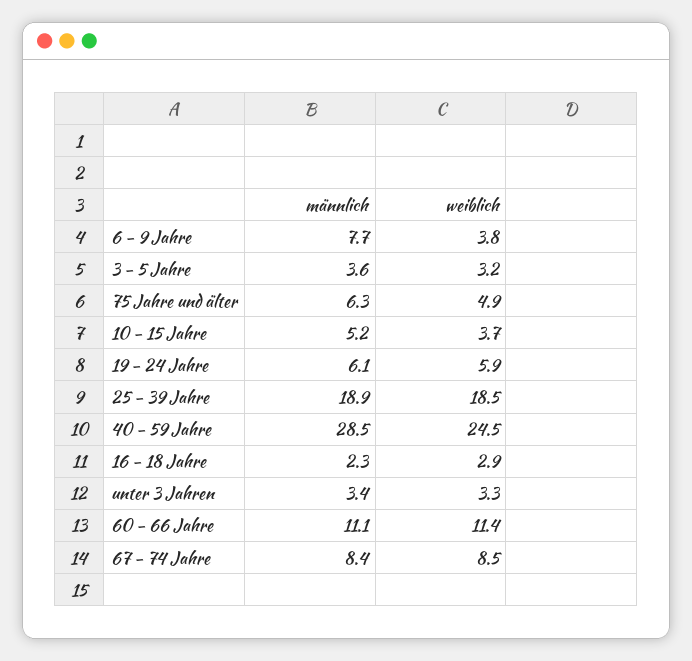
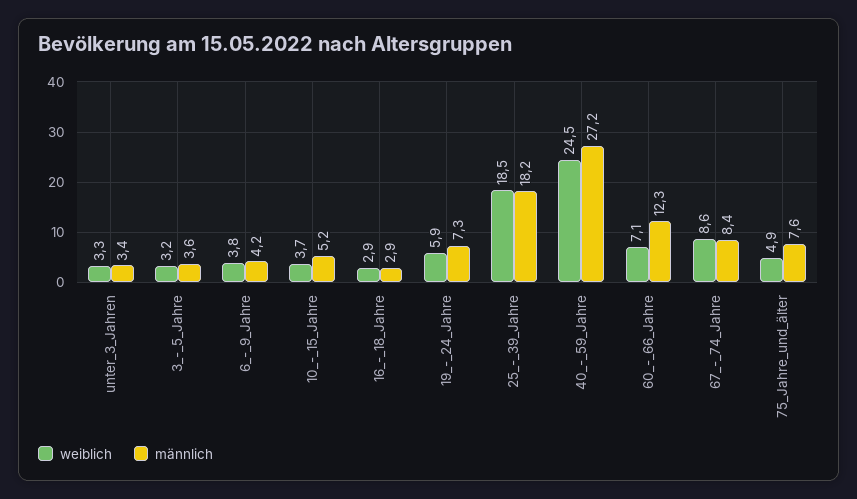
männlich, 6 - 9 Jahre: 7.7 -> 4.2
männlich, 75 Jahre und älter: 6.3 -> 7.6
männlich, 19 - 24 Jahre: 6.1 -> 7.3
männlich, 25 - 39 Jahre: 18.9 -> 18.2
männlich, 40 - 59 Jahre: 28.5 -> 27.2
männlich, 16 - 18 Jahre: 2.3 -> 2.9
männlich, 60 - 66 Jahre: 11.1 -> 12.3
weiblich, 60 - 66 Jahre: 11.4 -> 7.1
weiblich, 67 - 74 Jahre: 8.5 -> 8.6

